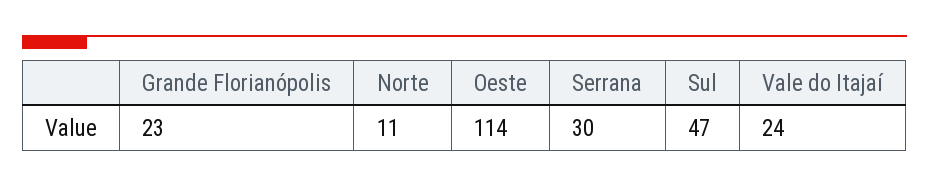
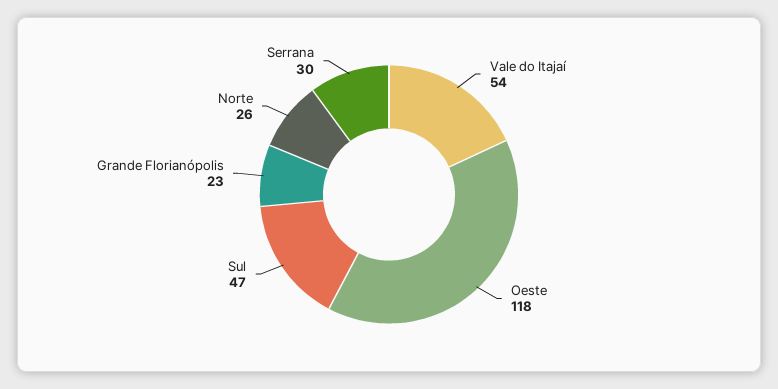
Norte: 11 -> 26
Oeste: 114 -> 118
Vale do Itajaí: 24 -> 54

